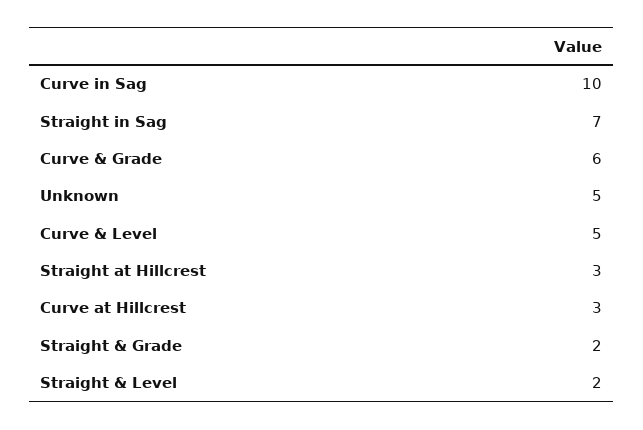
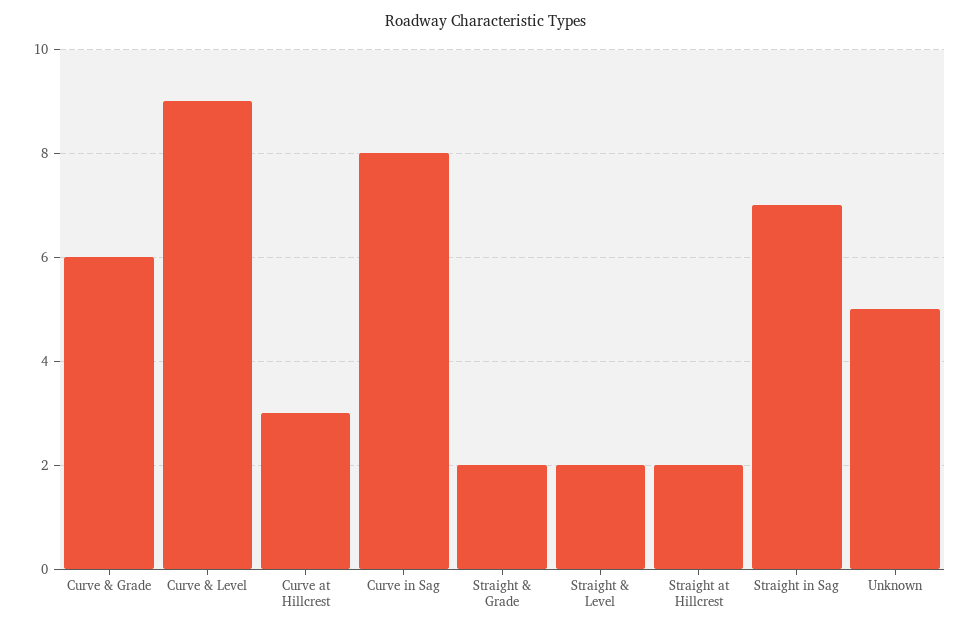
Curve in Sag: 10 -> 8
Curve & Level: 5 -> 9
Straight at Hillcrest: 3 -> 2

